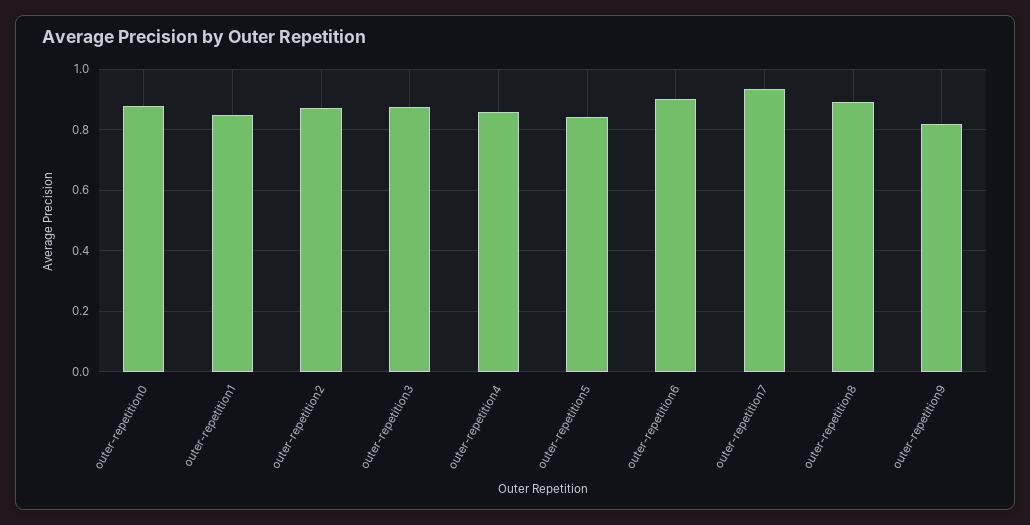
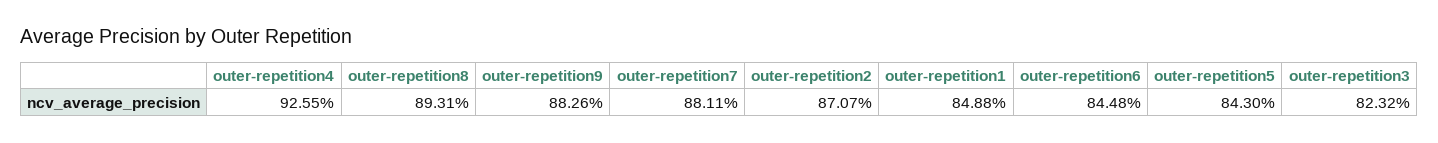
outer-repetition0: 0.88 -> none
outer-repetition3: 0.88 -> 0.8232
outer-repetition4: 0.86 -> 0.9255
outer-repetition6: 0.9 -> 0.8448
outer-repetition7: 0.94 -> 0.8811
outer-repetition9: 0.82 -> 0.8826

